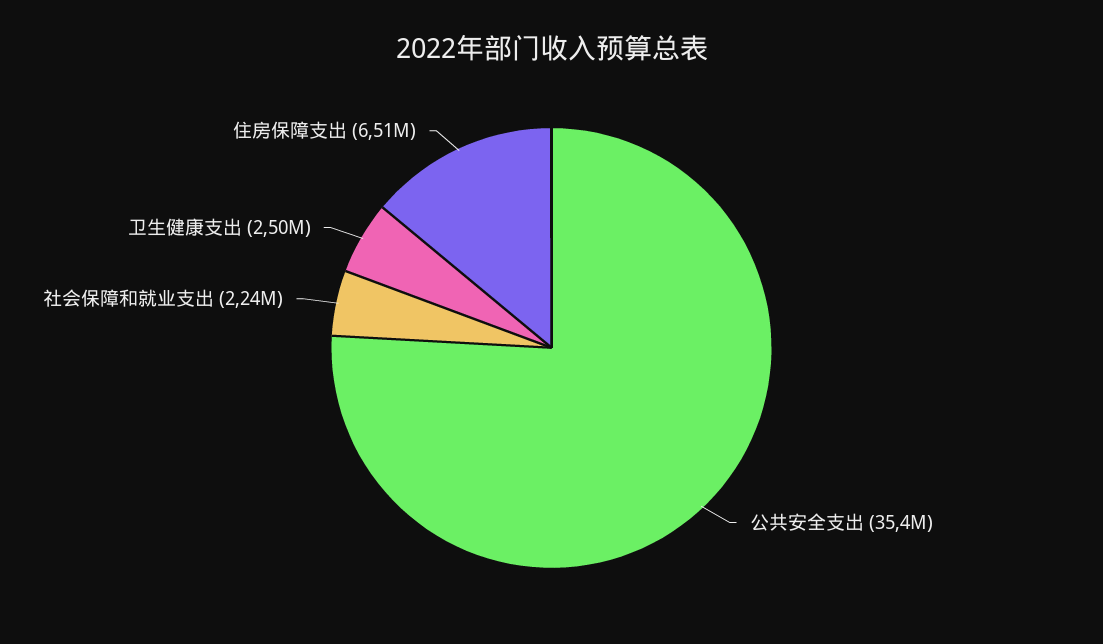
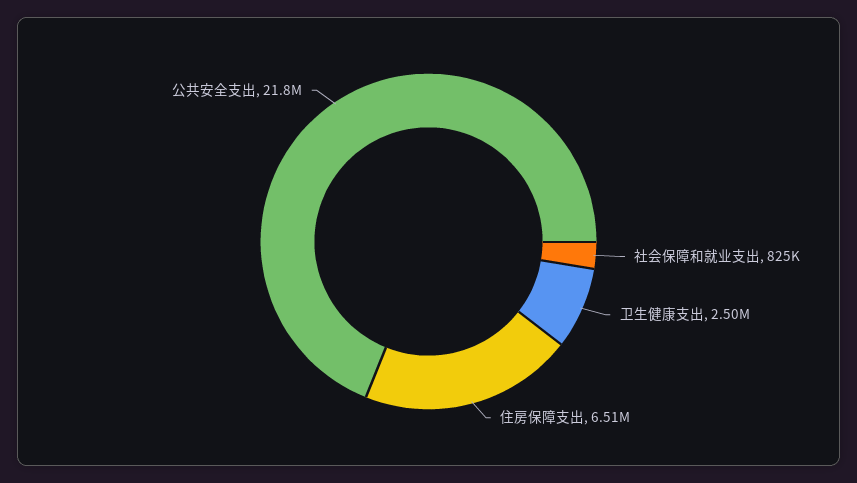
公共安全支出: 35400000 -> 21800000
社会保障和就业支出: 2240000 -> 825000

